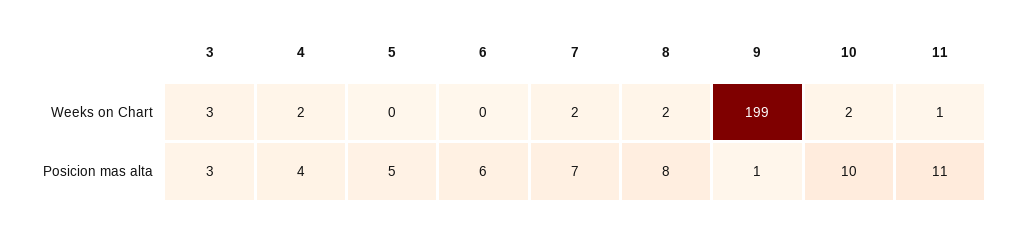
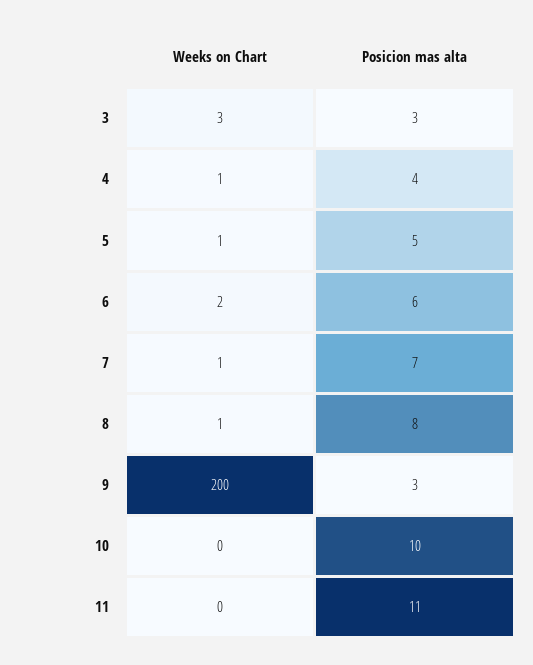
4, Weeks on Chart: 2 -> 1
5, Weeks on Chart: 0 -> 1
6, Weeks on Chart: 0 -> 2
7, Weeks on Chart: 2 -> 1
8, Weeks on Chart: 2 -> 1
9, Weeks on Chart: 199 -> 200
10, Weeks on Chart: 2 -> 0
11, Weeks on Chart: 1 -> 0
9, Posicion mas alta: 1 -> 3

